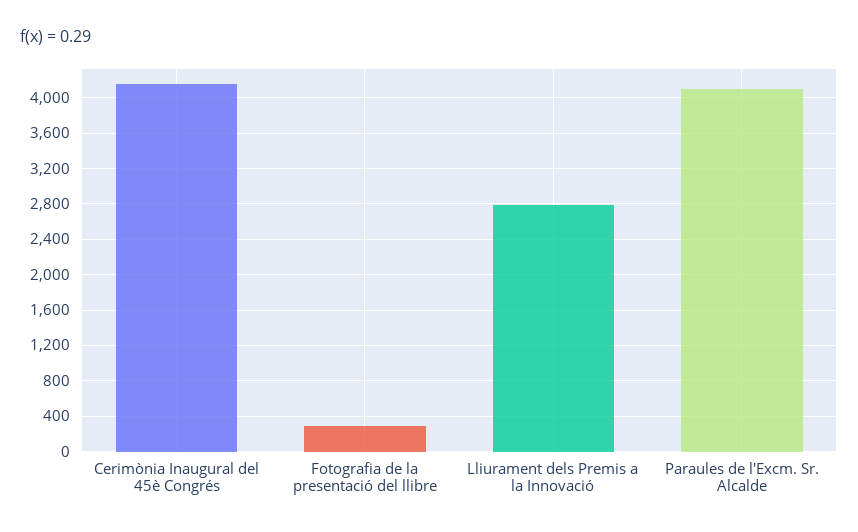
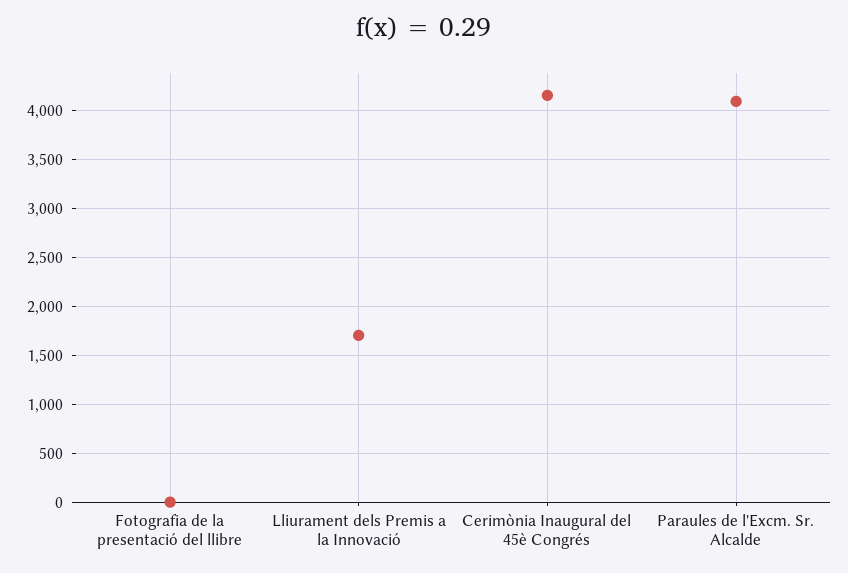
Fotografia de la presentació del llibre: 300 -> 0
Lliurament dels Premis a la Innovació: 2800 -> 1700

